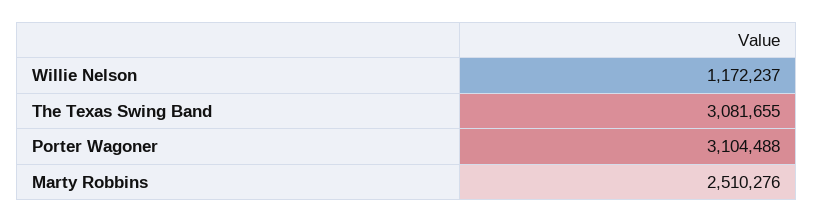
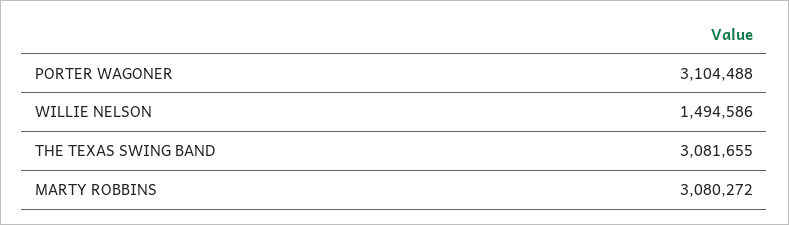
Willie Nelson: 1172237 -> 1494586
Marty Robbins: 2510276 -> 3080272

